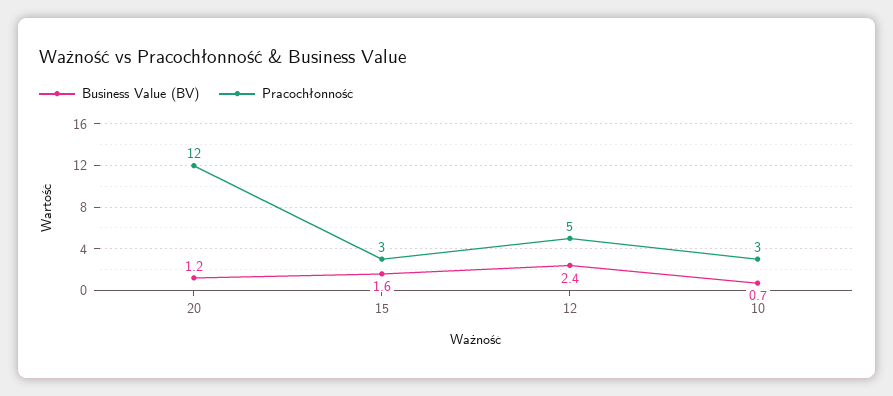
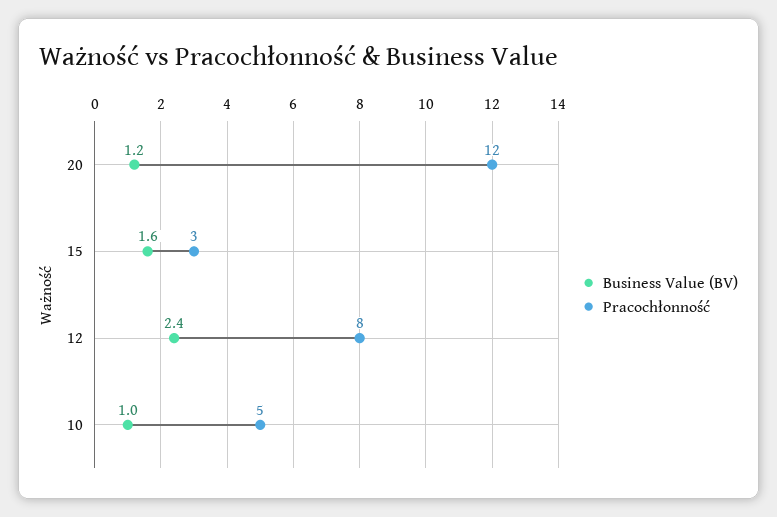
Pracochłonność, 12: 5 -> 8
Business Value (BV), 10: 0.7 -> 1
Pracochłonność, 10: 3 -> 5

